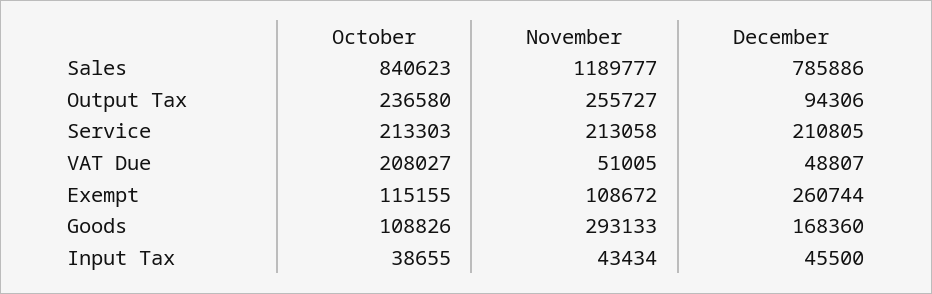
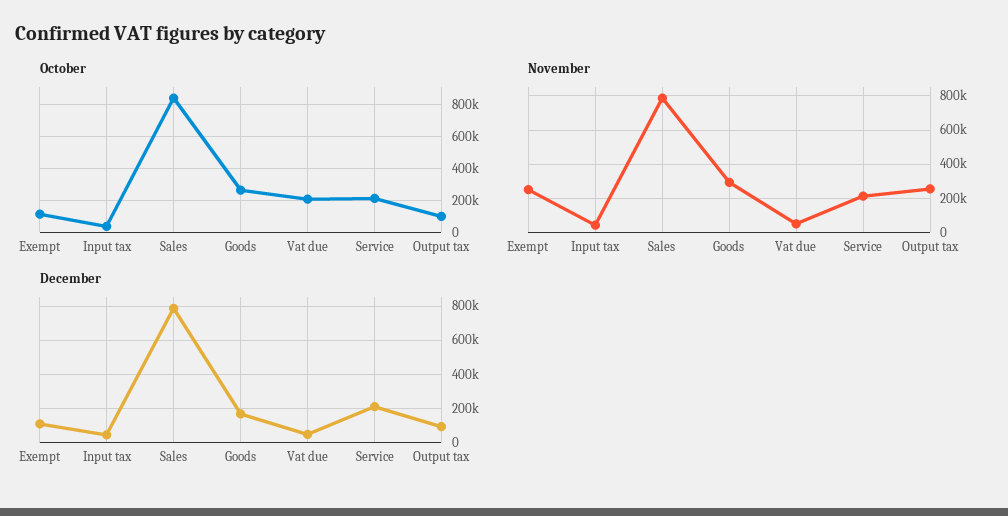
November, Sales: 1189777 -> 800000
October, Output Tax: 236580 -> 100000
November, Exempt: 108672 -> 250000
December, Exempt: 260744 -> 100000
October, Goods: 108826 -> 250000

